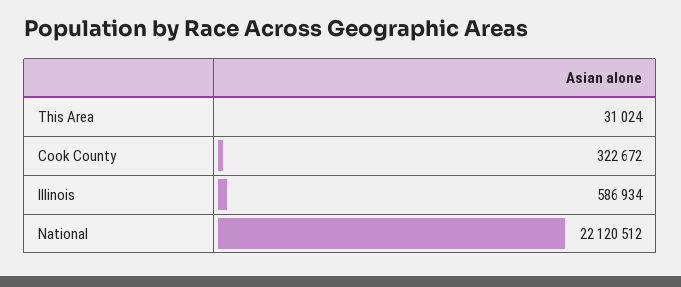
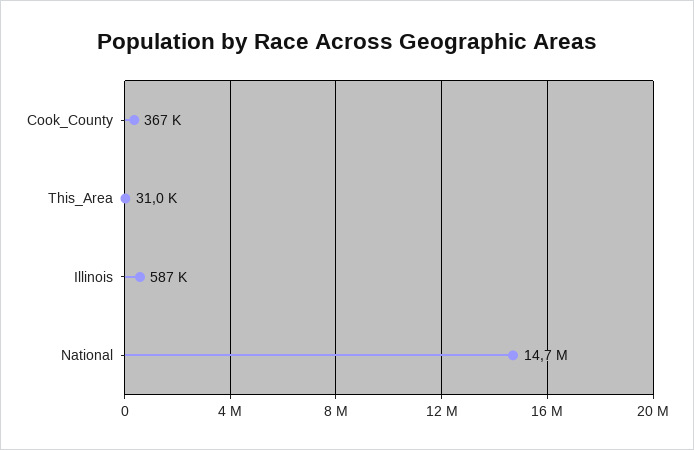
Cook County: 322672 -> 367000
National: 22120512 -> 14700000

